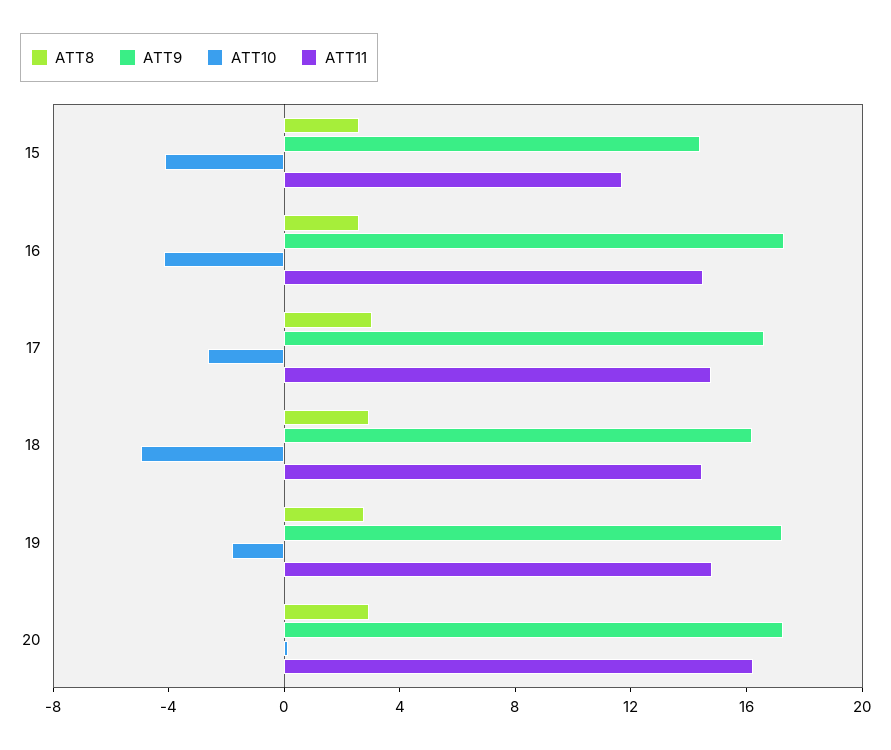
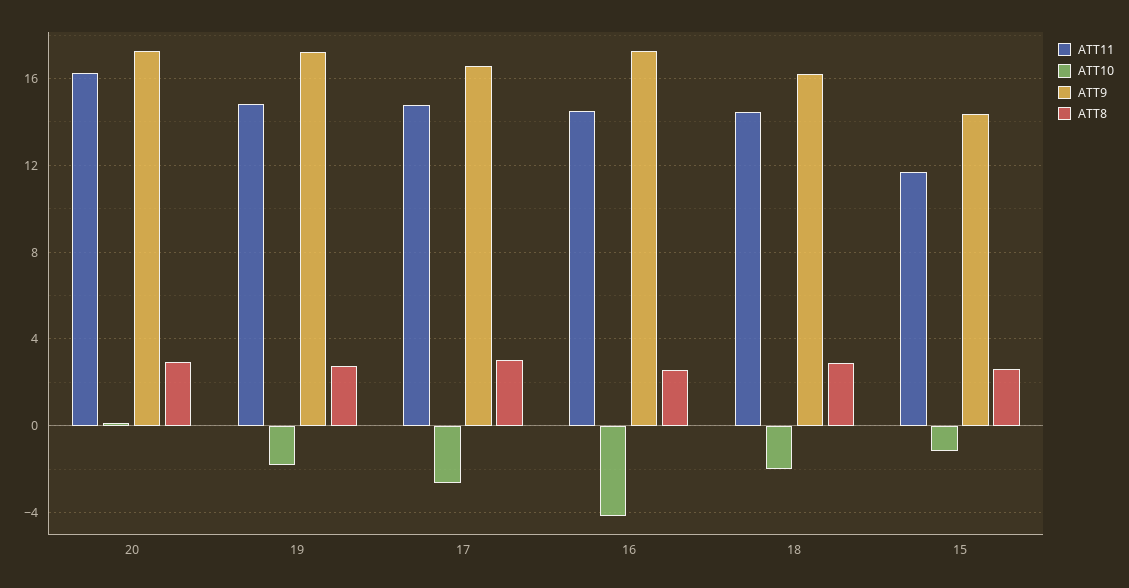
ATT10, 15: -4 -> -1
ATT10, 18: -5 -> -2

